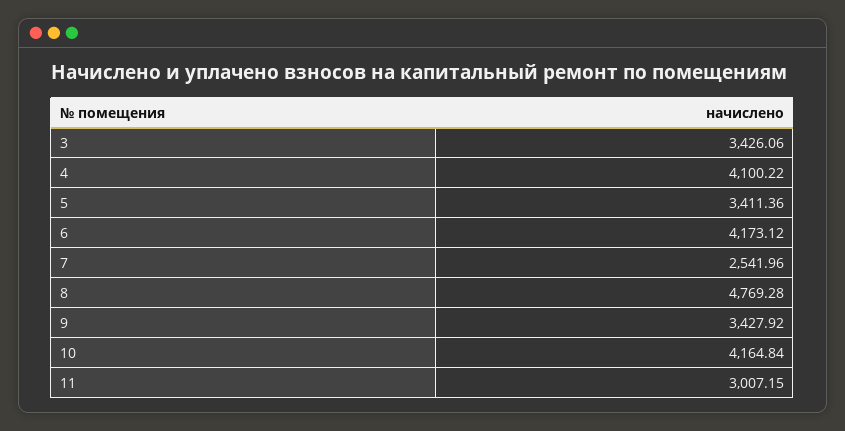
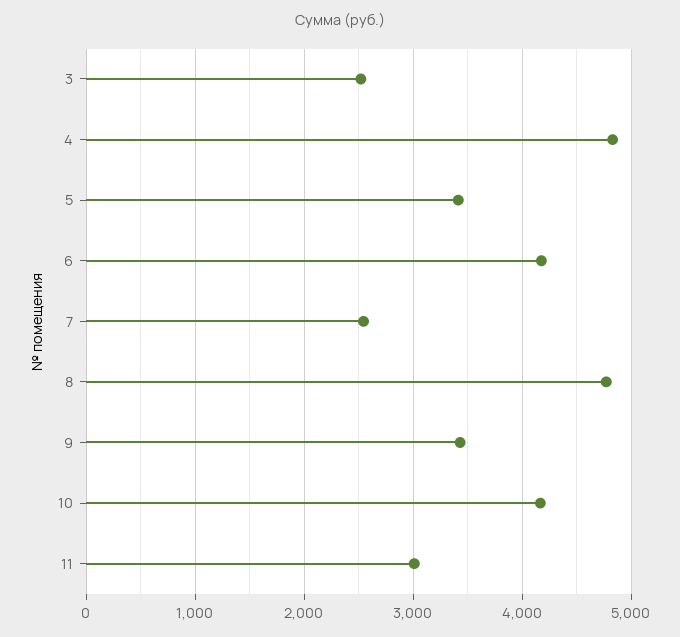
3: 3426.06 -> 2500
4: 4100.22 -> 4800

